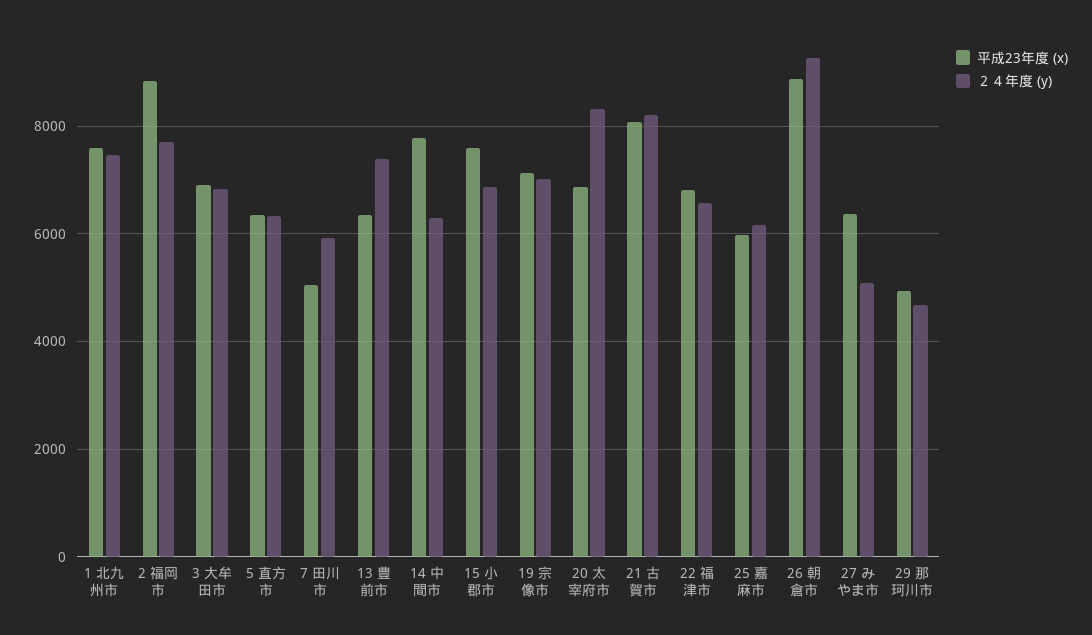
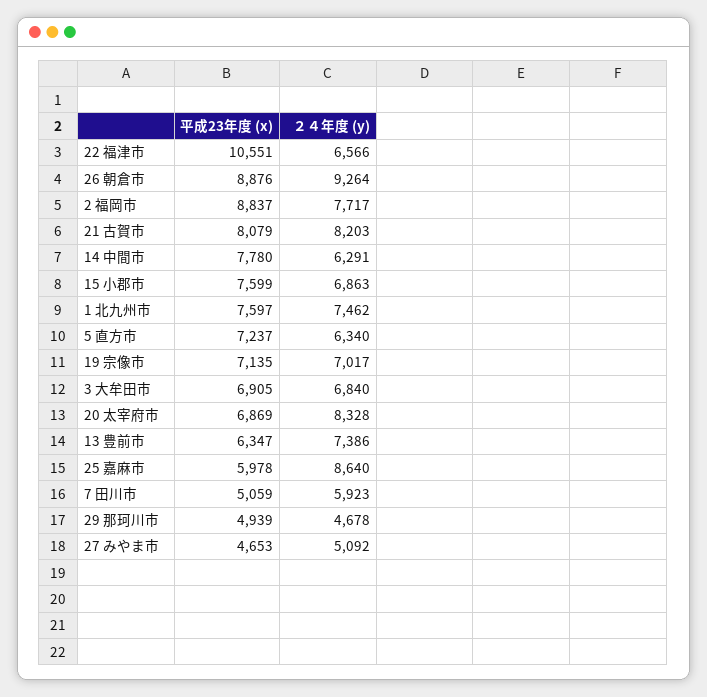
平成23年度 (x), 5 直方市: 6400 -> 7237
平成23年度 (x), 22 福津市: 6800 -> 10551
２４年度 (y), 25 嘉麻市: 6200 -> 8640
平成23年度 (x), 27 みやま市: 6400 -> 4653

